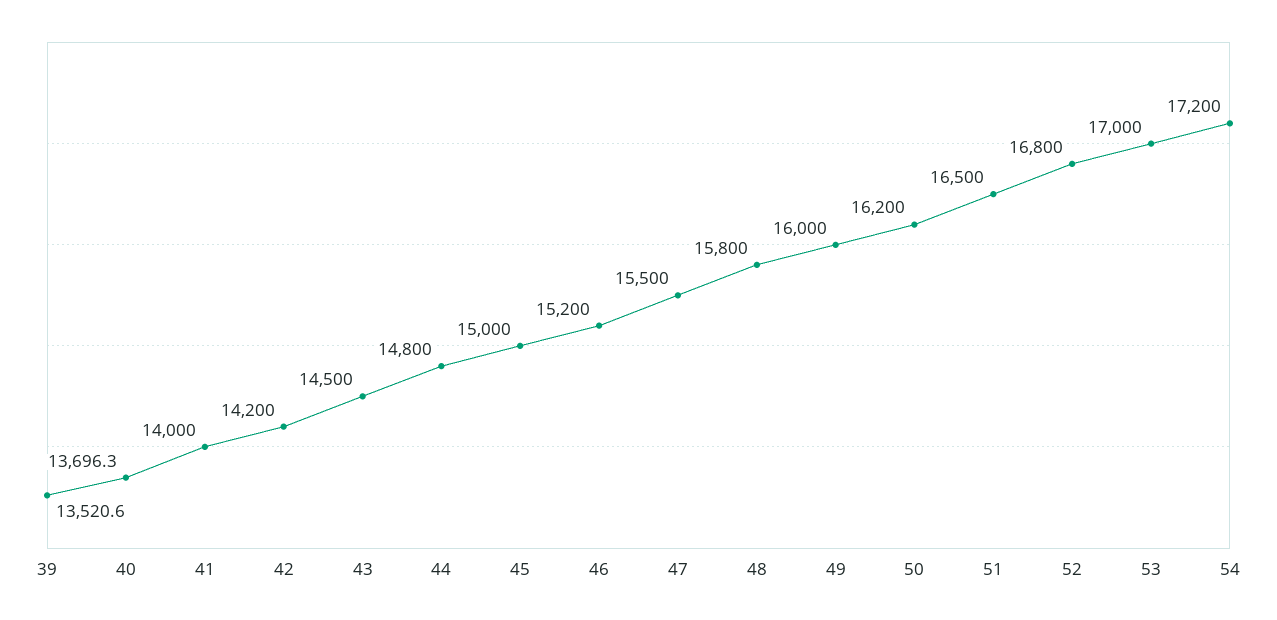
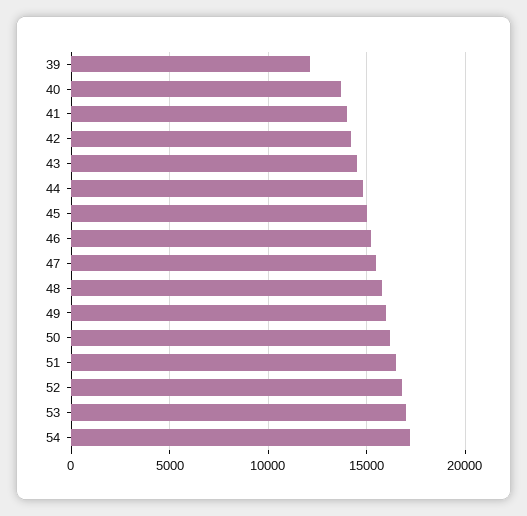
39: 13520.6 -> 12000

